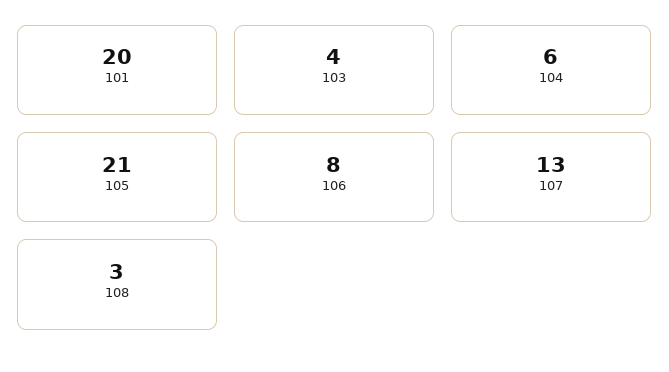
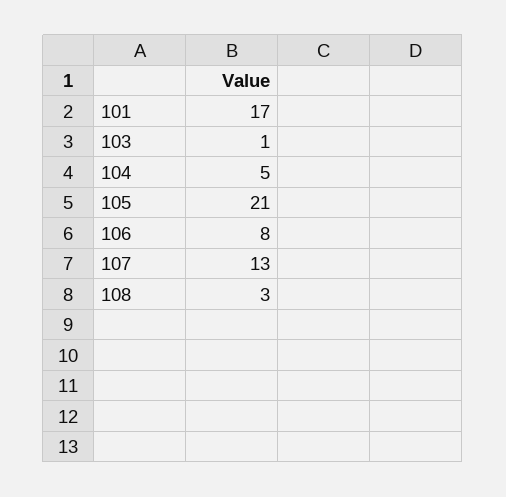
101: 20 -> 17
103: 4 -> 1
104: 6 -> 5

